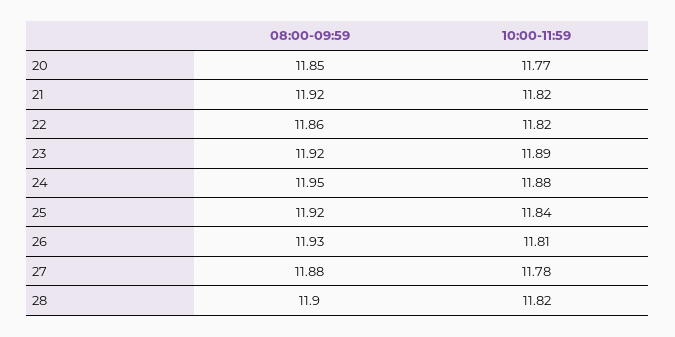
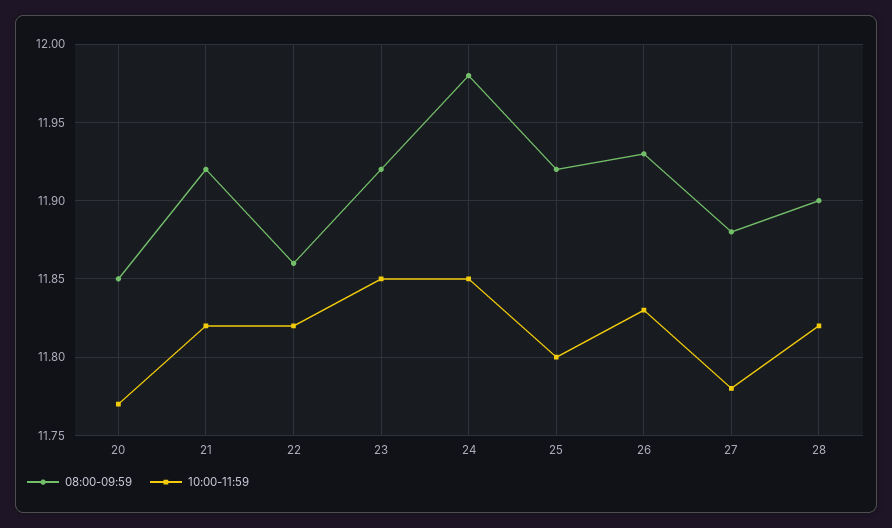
10:00-11:59, 23: 11.89 -> 11.85
08:00-09:59, 24: 11.95 -> 11.98
10:00-11:59, 24: 11.88 -> 11.85
10:00-11:59, 25: 11.84 -> 11.8
10:00-11:59, 26: 11.81 -> 11.83

